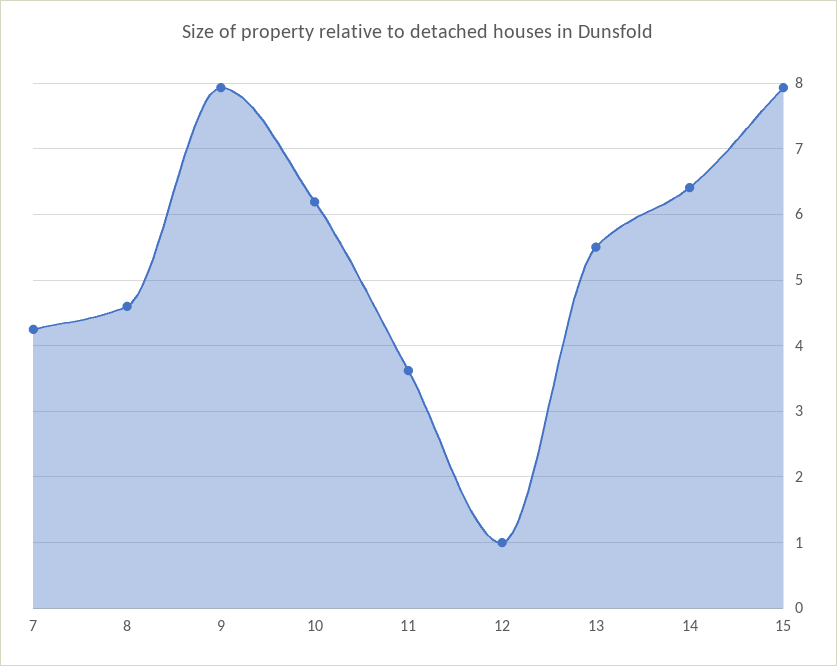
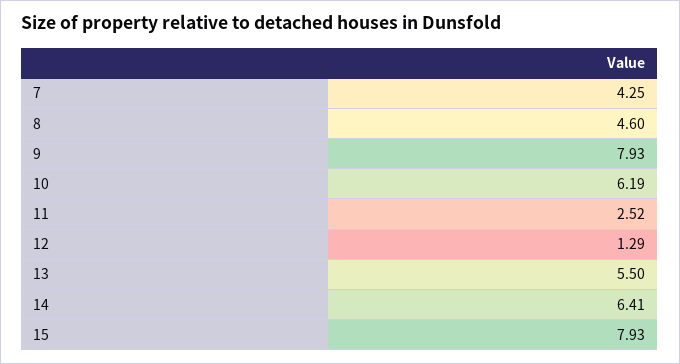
11: 3.6 -> 2.52
12: 1 -> 1.29

